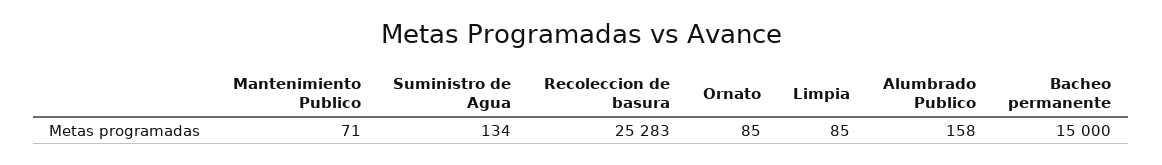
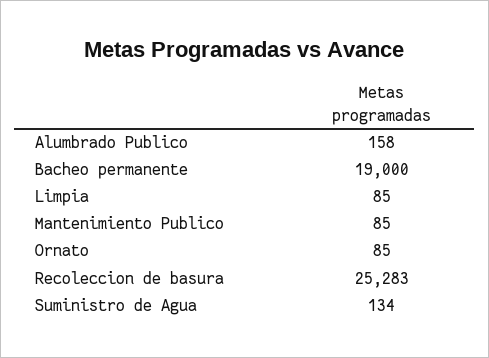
Mantenimiento Publico: 71 -> 85
Bacheo permanente: 15000 -> 19000

